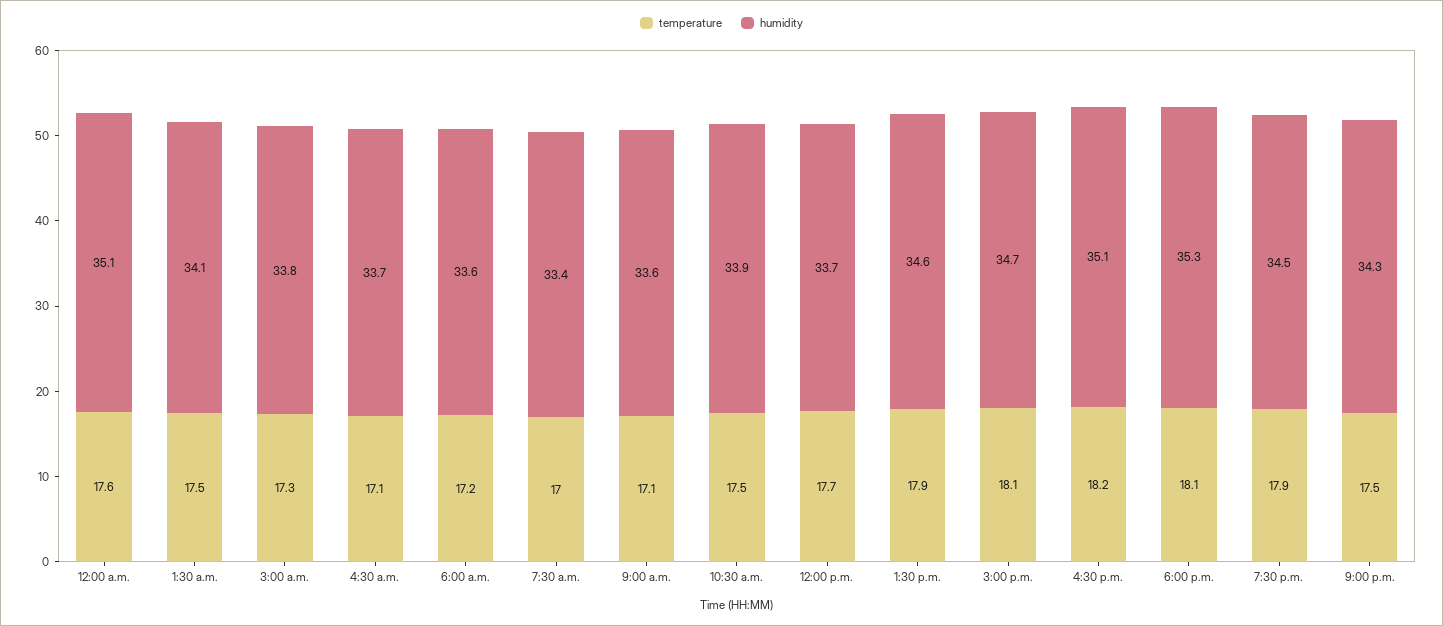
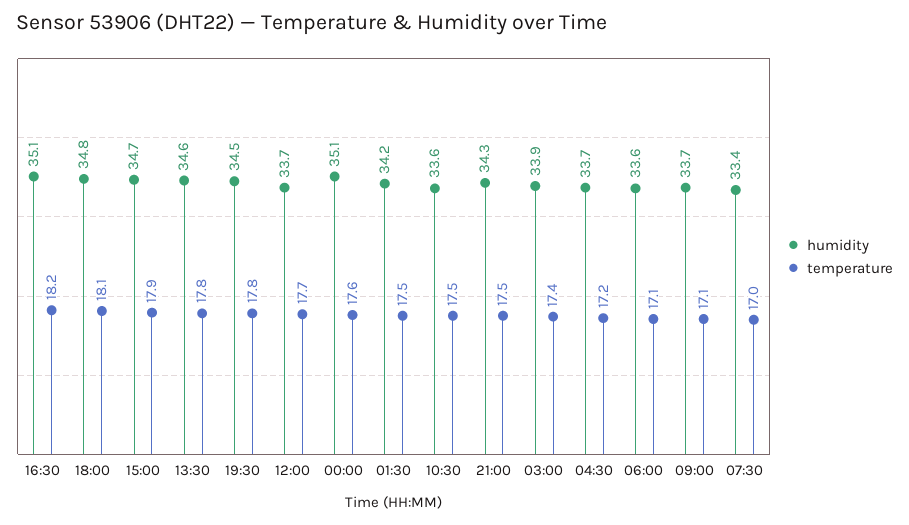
humidity, 1:30 a.m.: 34.1 -> 34.2
temperature, 3:00 a.m.: 17.3 -> 17.4
humidity, 3:00 a.m.: 33.8 -> 33.9
temperature, 4:30 a.m.: 17.1 -> 17.2
temperature, 6:00 a.m.: 17.2 -> 17.1
humidity, 9:00 a.m.: 33.6 -> 33.7
humidity, 10:30 a.m.: 33.9 -> 33.6
temperature, 1:30 p.m.: 17.9 -> 17.8
temperature, 3:00 p.m.: 18.1 -> 17.9
humidity, 6:00 p.m.: 35.3 -> 34.8
temperature, 7:30 p.m.: 17.9 -> 17.8

